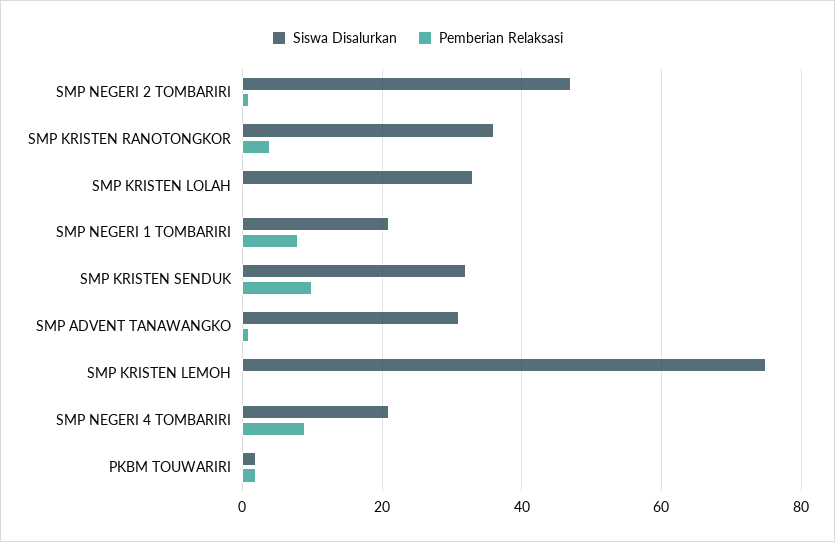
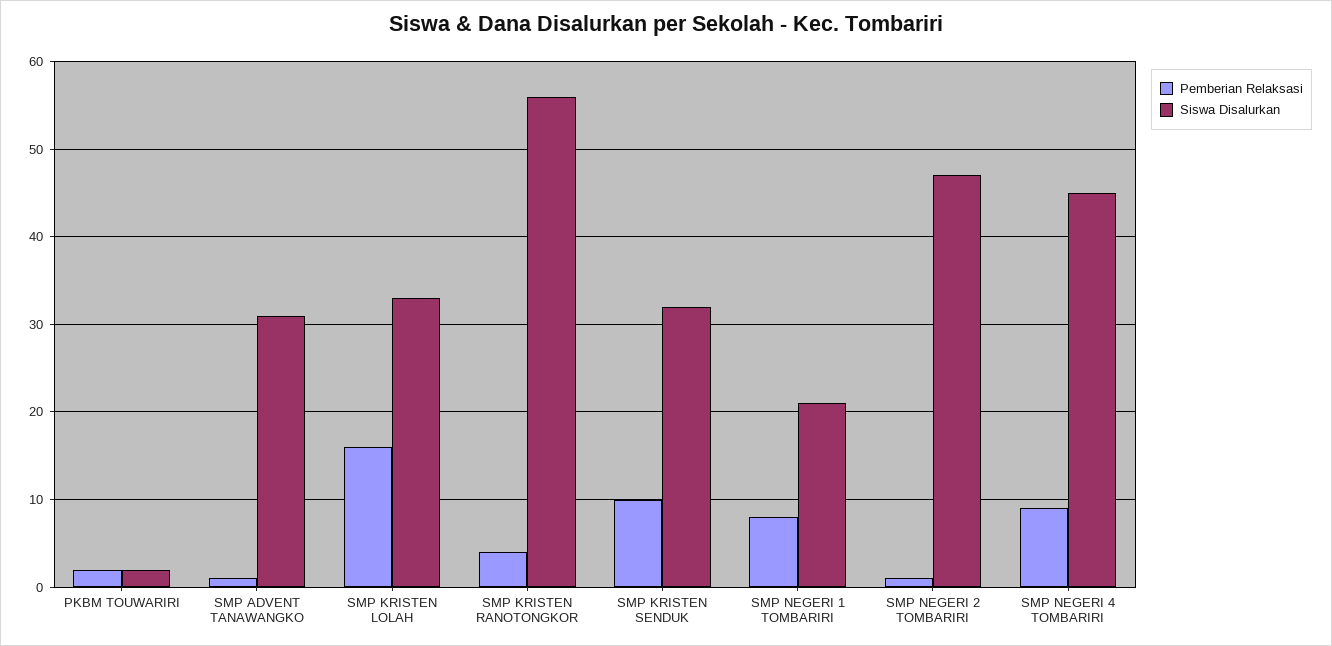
Siswa Disalurkan, SMP KRISTEN RANOTONGKOR: 35 -> 56
Pemberian Relaksasi, SMP KRISTEN LOLAH: 0 -> 16
Siswa Disalurkan, SMP KRISTEN LEMOH: 75 -> none
Pemberian Relaksasi, SMP KRISTEN LEMOH: 0 -> none
Siswa Disalurkan, SMP NEGERI 4 TOMBARIRI: 20 -> 45

